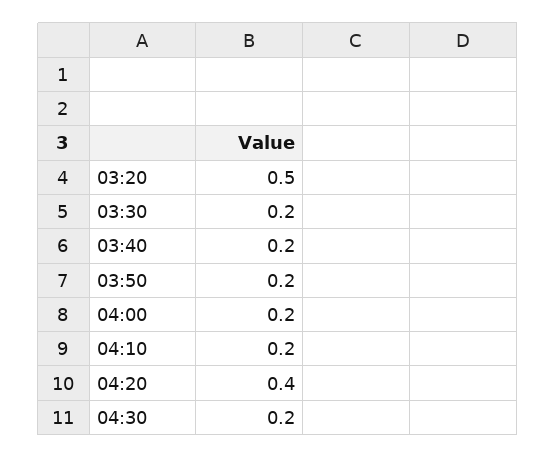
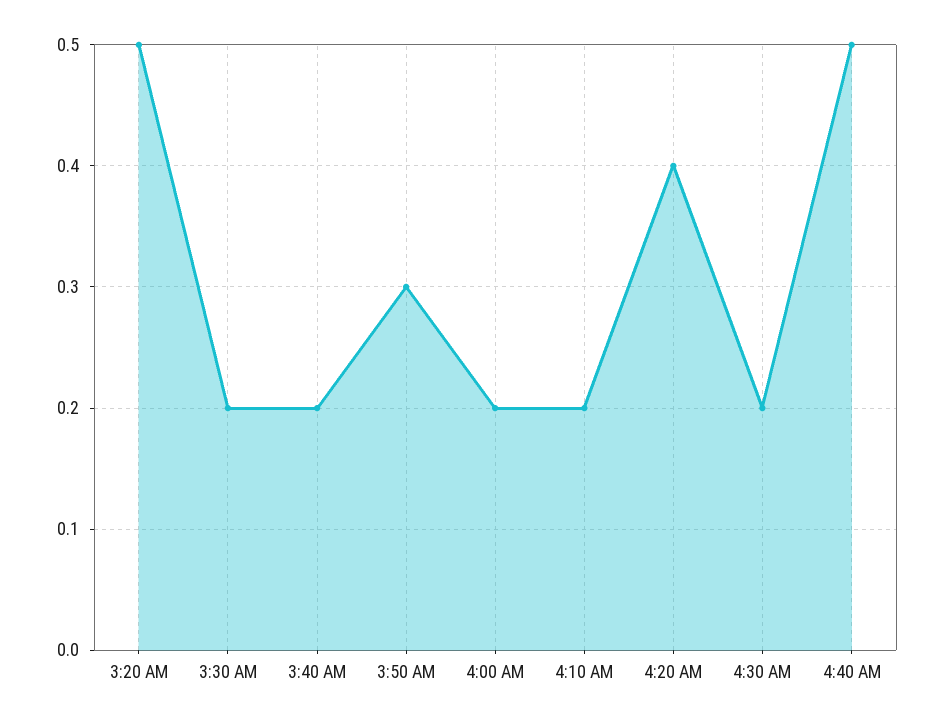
03:50: 0.2 -> 0.3
4:40 AM: none -> 0.5

